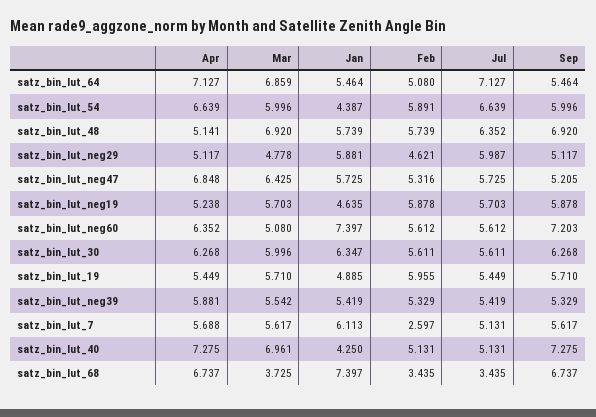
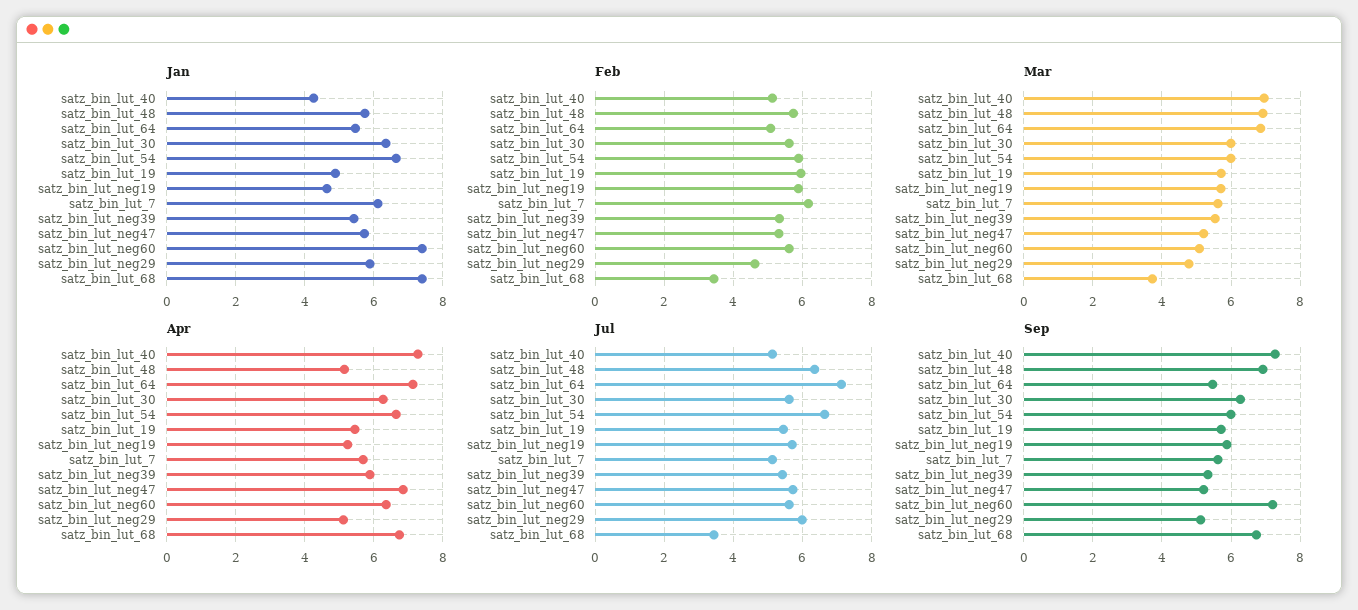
Jan, satz_bin_lut_54: 4.387 -> 6.6
Mar, satz_bin_lut_neg47: 6.425 -> 5.2
Feb, satz_bin_lut_7: 2.597 -> 6.2

